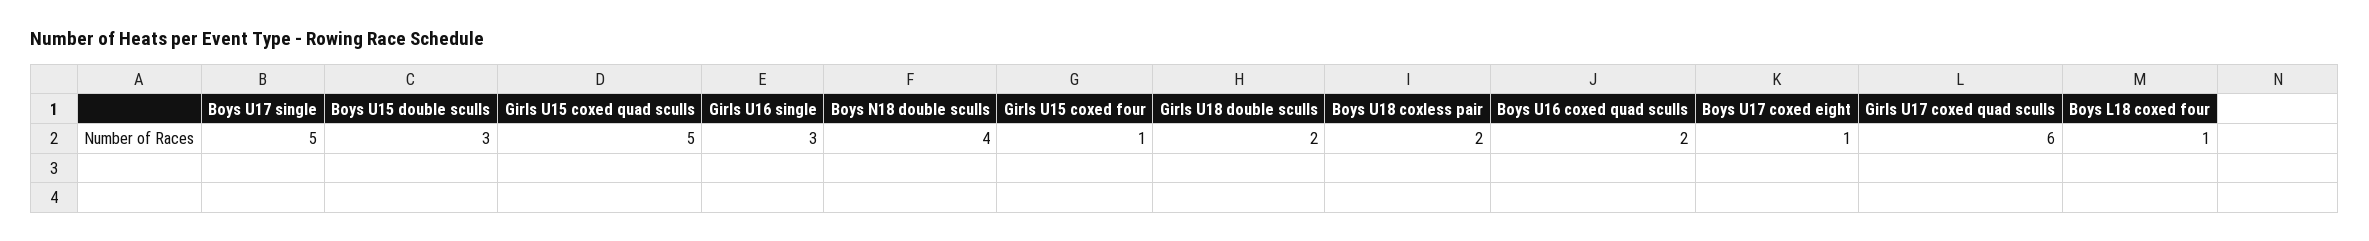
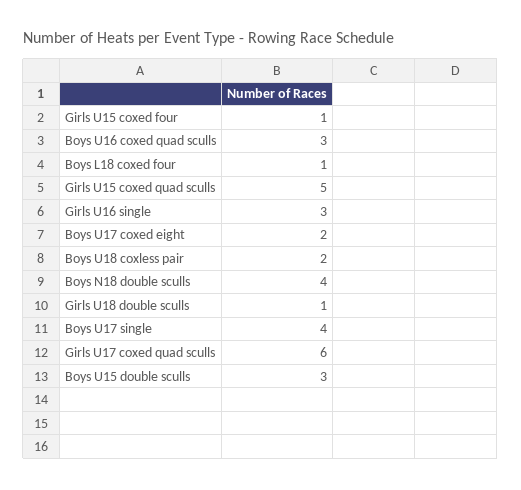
Boys U17 single: 5 -> 4
Girls U18 double sculls: 2 -> 1
Boys U16 coxed quad sculls: 2 -> 3
Boys U17 coxed eight: 1 -> 2

